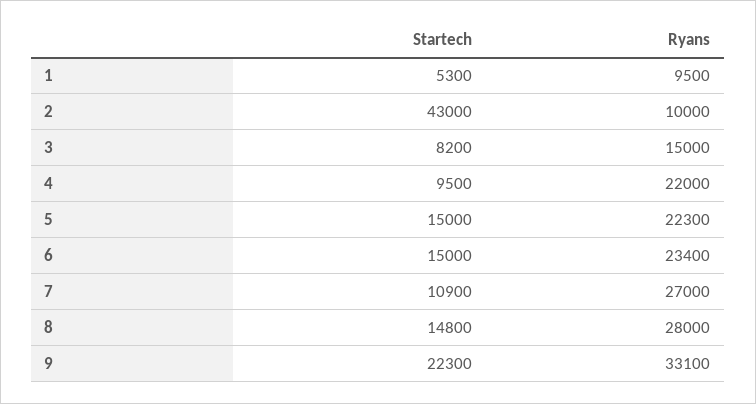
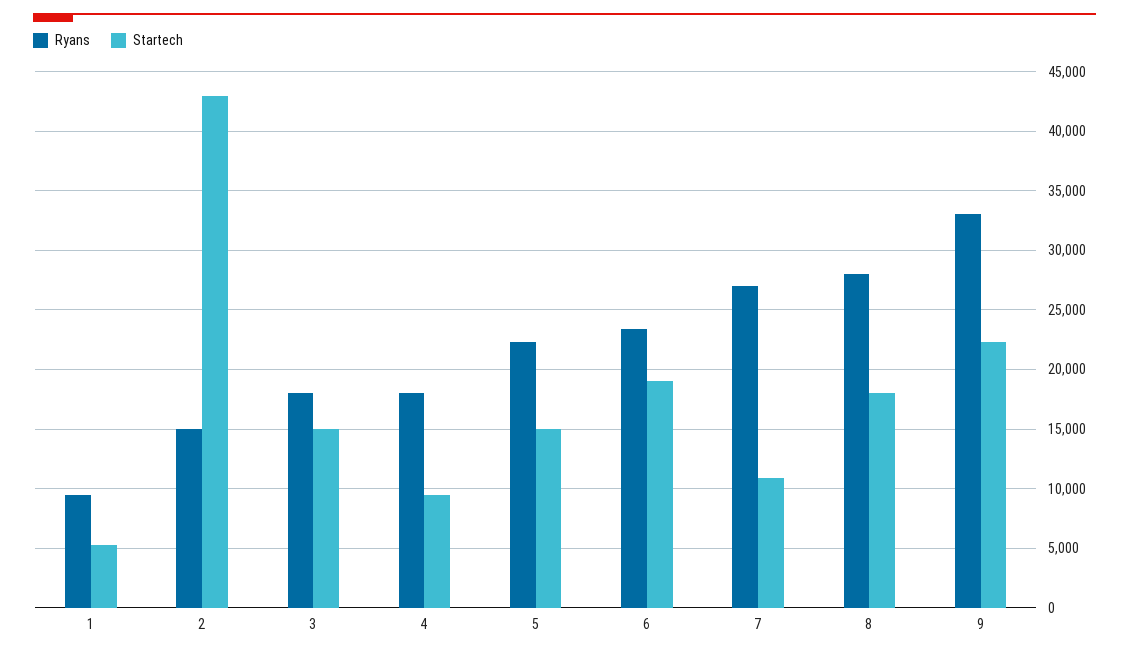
Ryans, 2: 10000 -> 15000
Startech, 3: 8200 -> 15000
Ryans, 3: 15000 -> 18000
Ryans, 4: 22000 -> 18000
Startech, 6: 15000 -> 19000
Startech, 8: 14800 -> 18000

